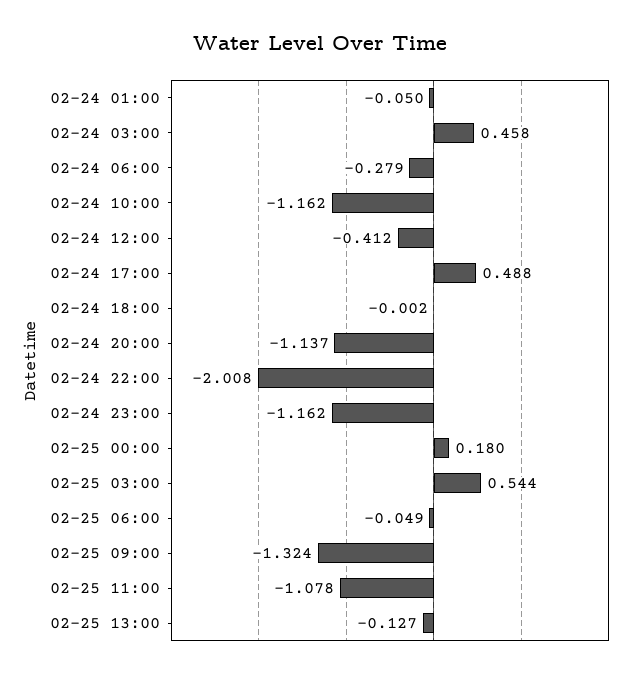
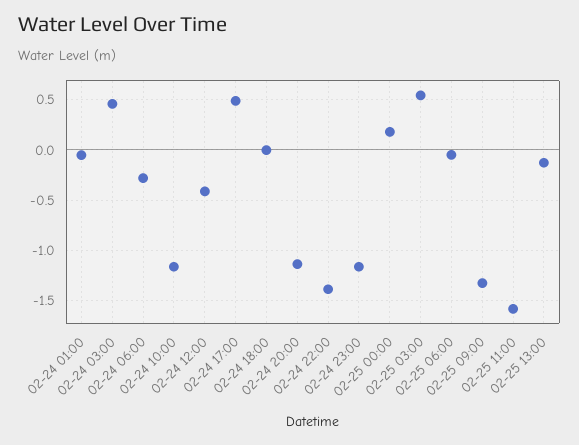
02-24 22:00: -2.008 -> -1.4
02-25 11:00: -1.078 -> -1.6

